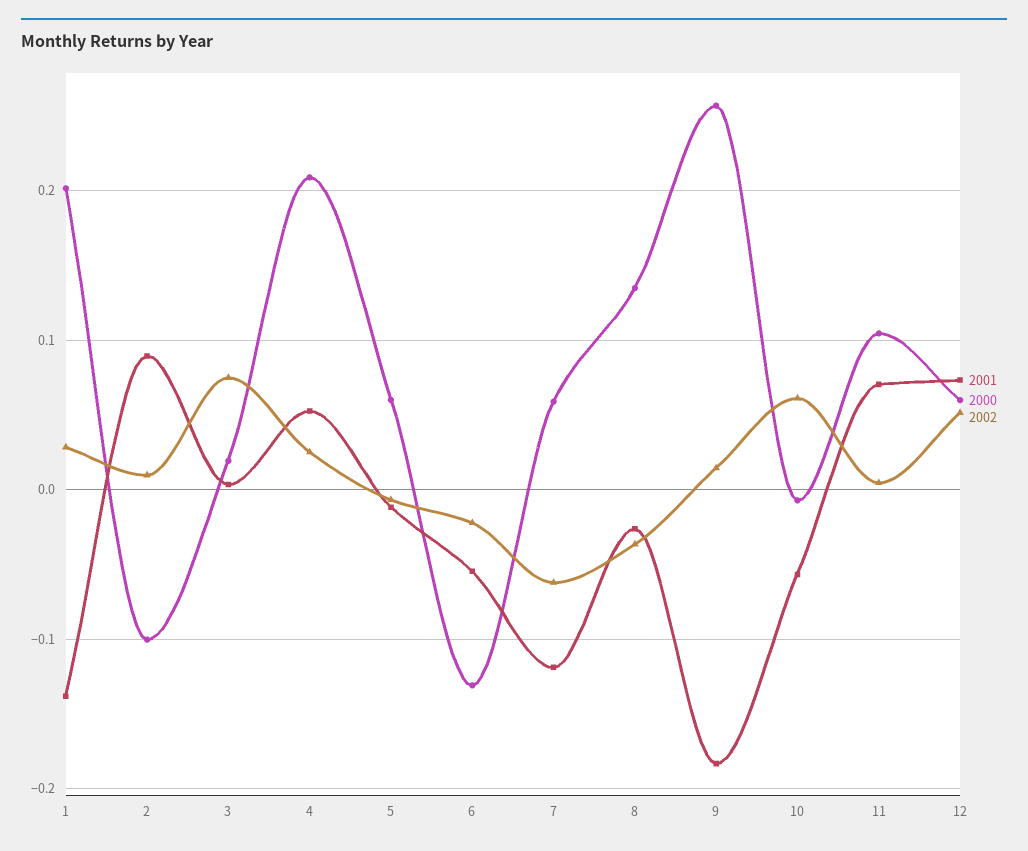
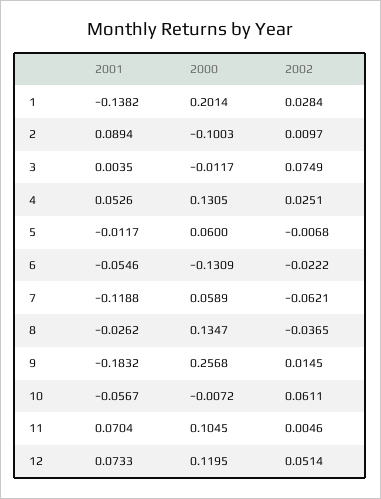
2000, 3: 0.02 -> -0.0117
2000, 4: 0.21 -> 0.1305
2000, 12: 0.06 -> 0.1195

